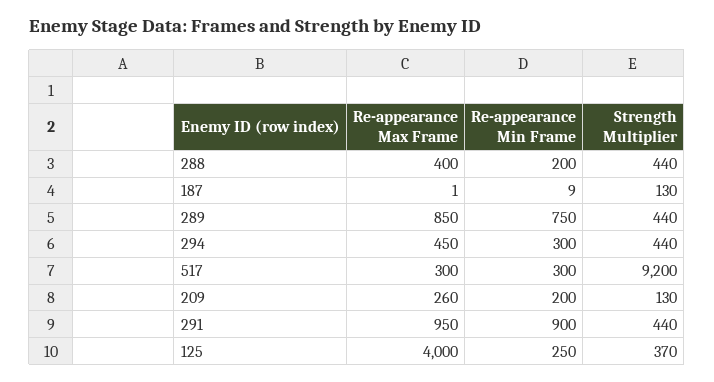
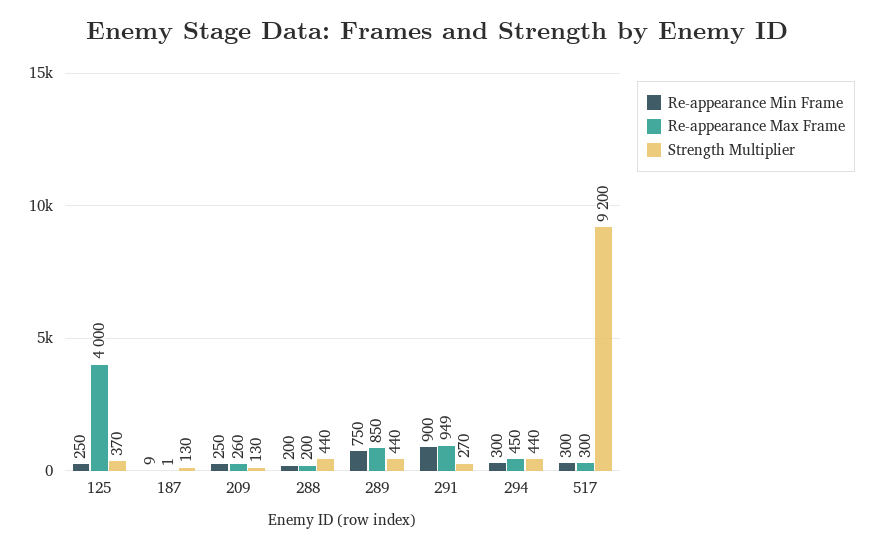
Re-appearance Max Frame, 288: 400 -> 200
Re-appearance Min Frame, 209: 200 -> 250
Re-appearance Max Frame, 291: 950 -> 949
Strength Multiplier, 291: 440 -> 270

